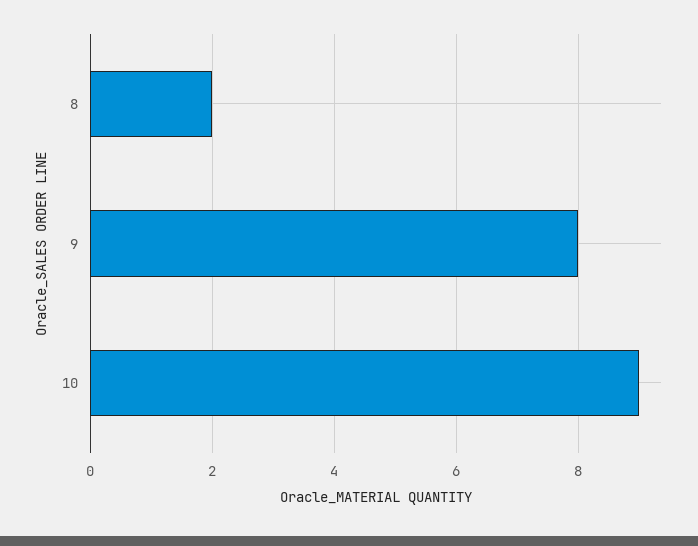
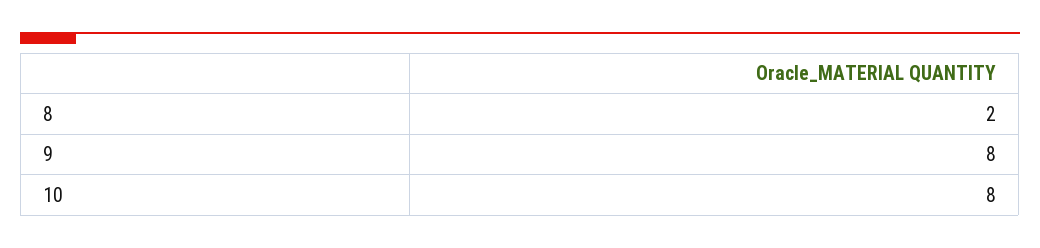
10: 9 -> 8

